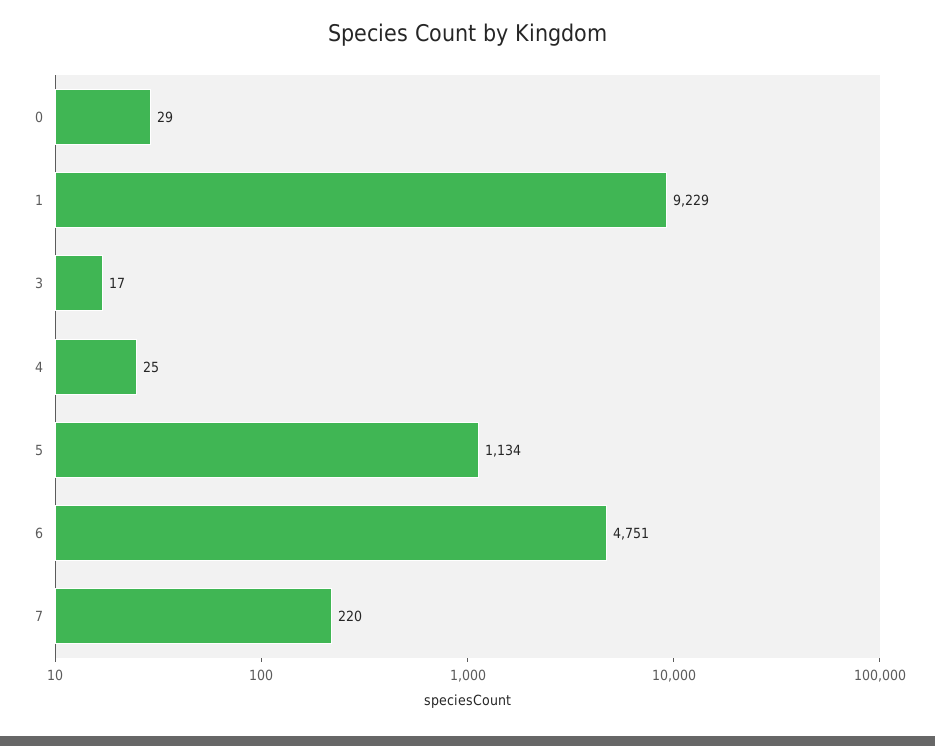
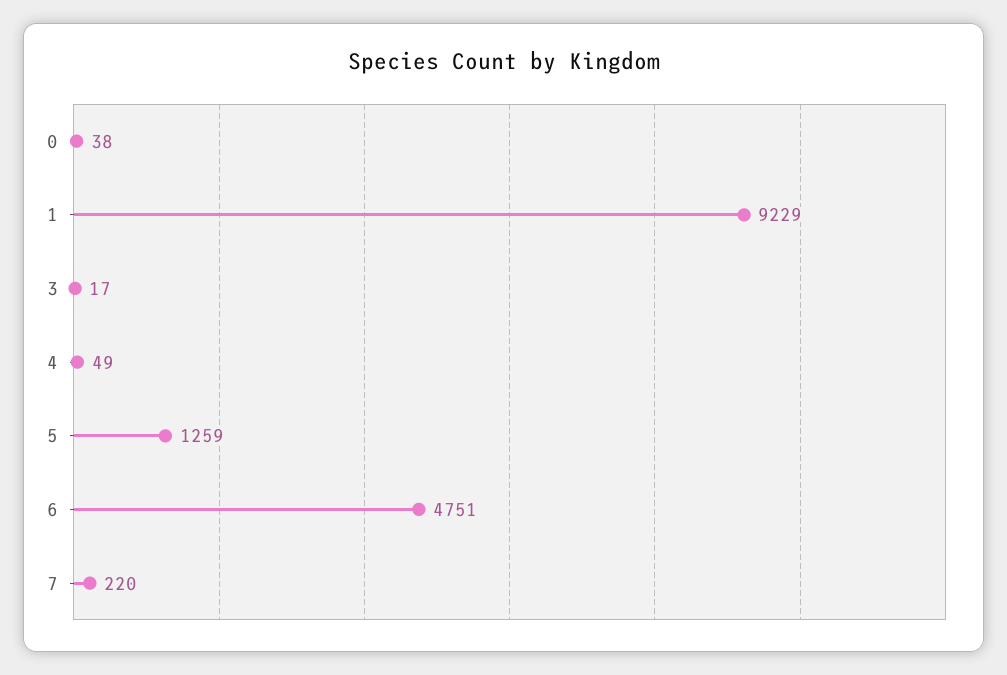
0: 29 -> 38
4: 25 -> 49
5: 1134 -> 1259

